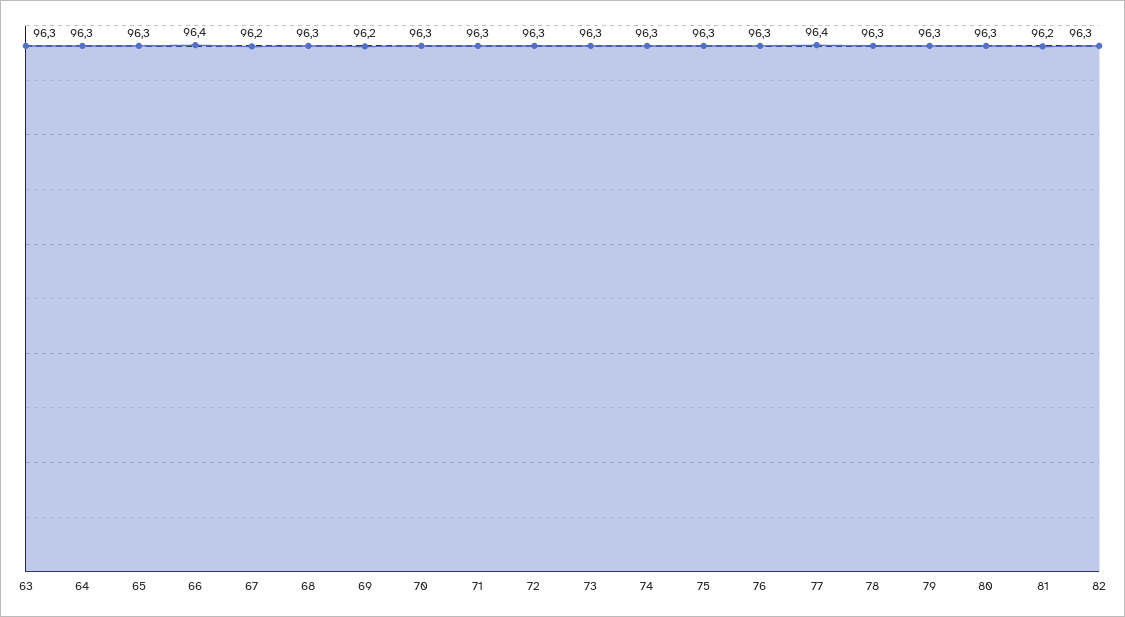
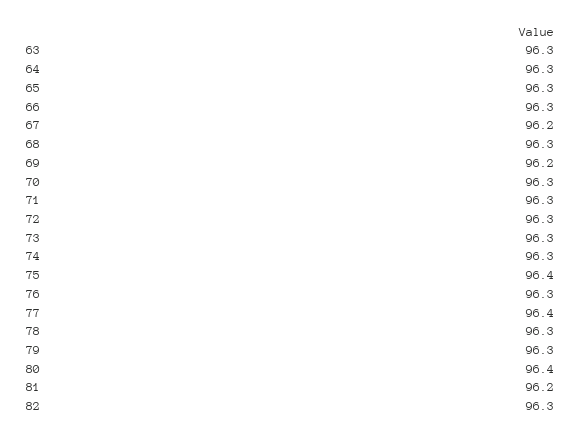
66: 96.4 -> 96.3
75: 96.3 -> 96.4
80: 96.3 -> 96.4

